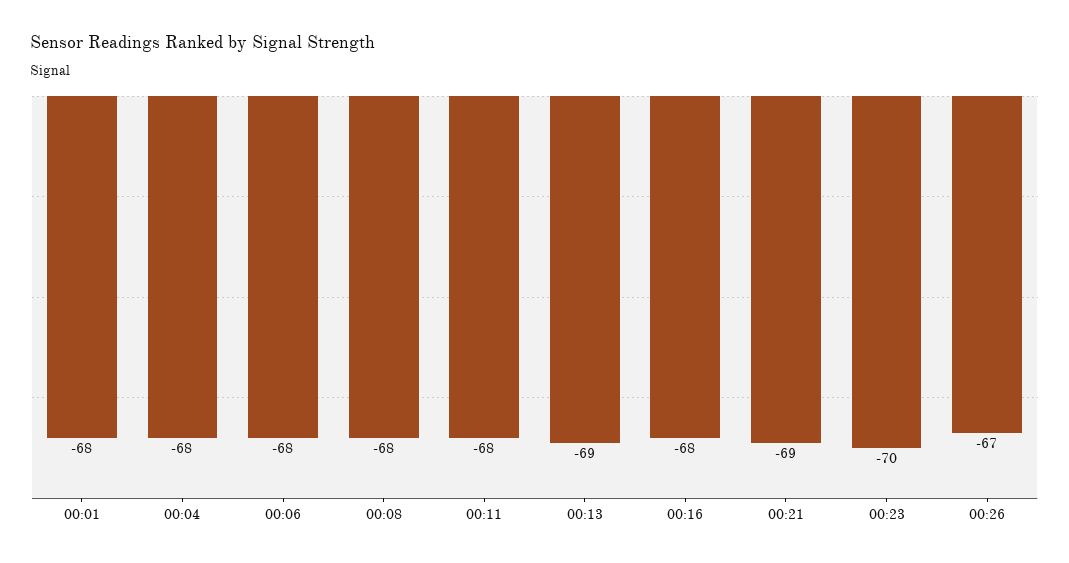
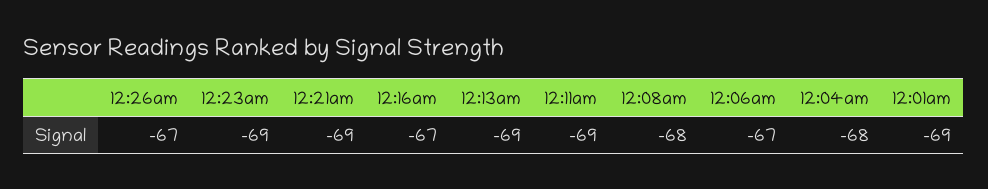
00:01: -68 -> -69
00:06: -68 -> -67
00:11: -68 -> -69
00:16: -68 -> -67
00:23: -70 -> -69

